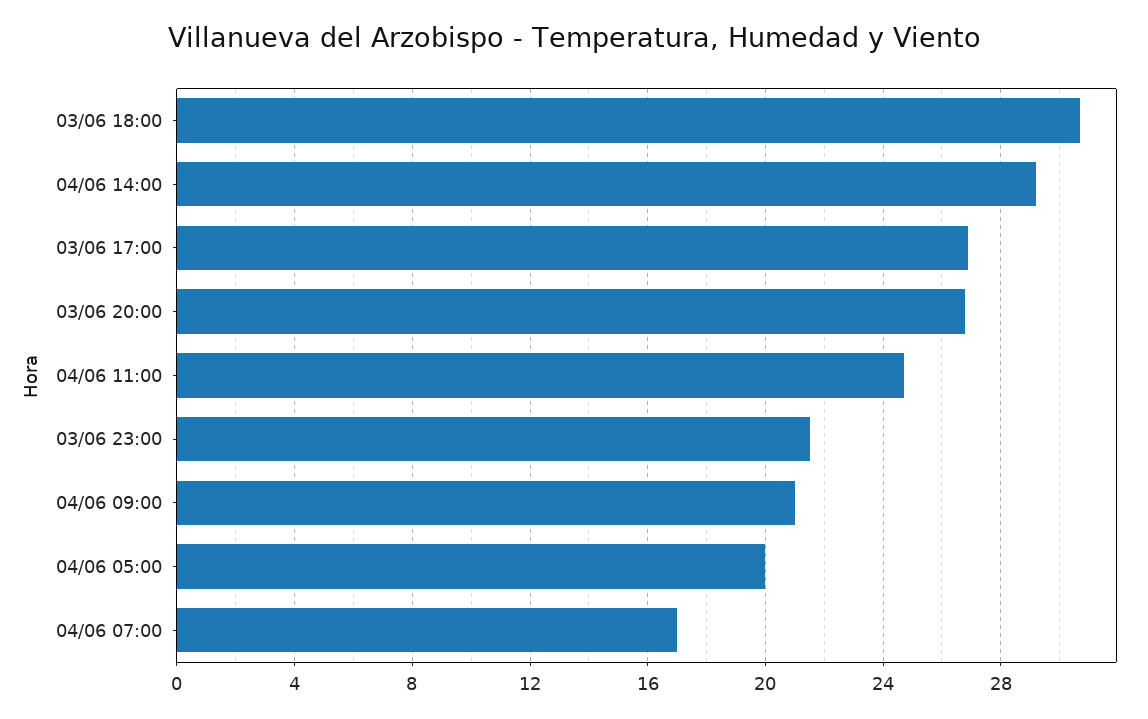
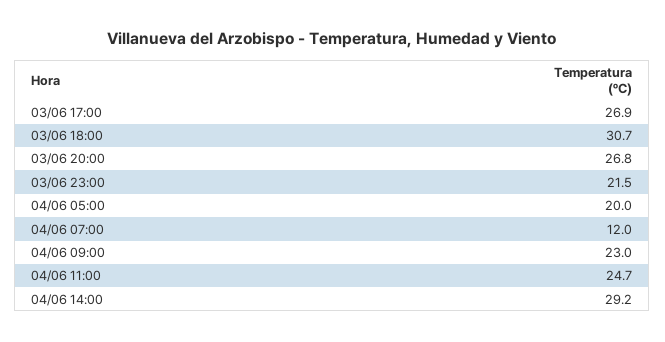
04/06 09:00: 21 -> 23
04/06 07:00: 17 -> 12

